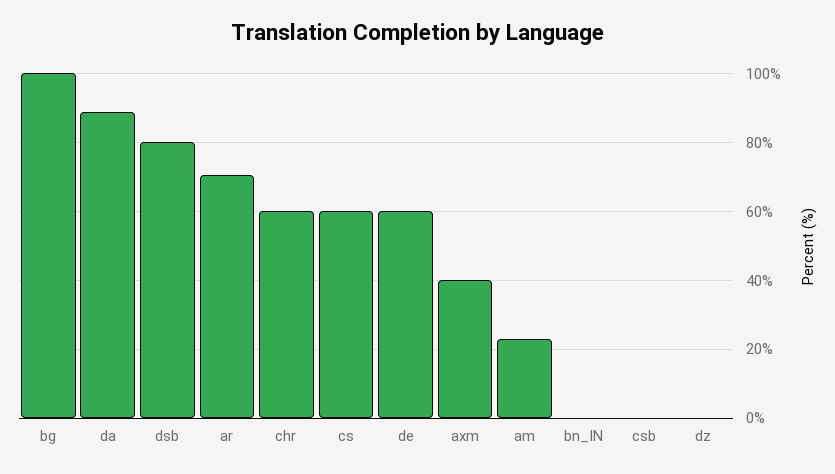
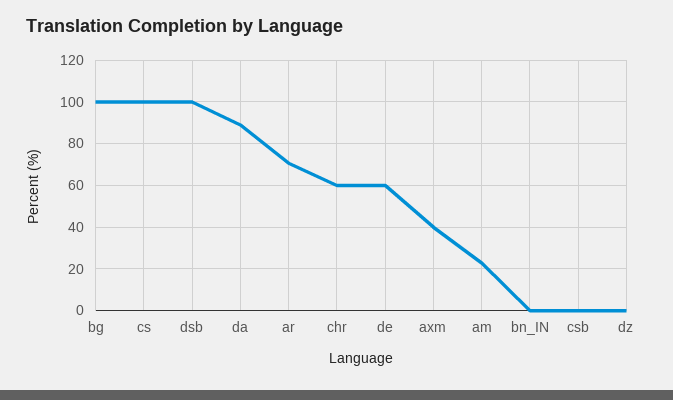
dsb: 80 -> 100
cs: 60 -> 100

